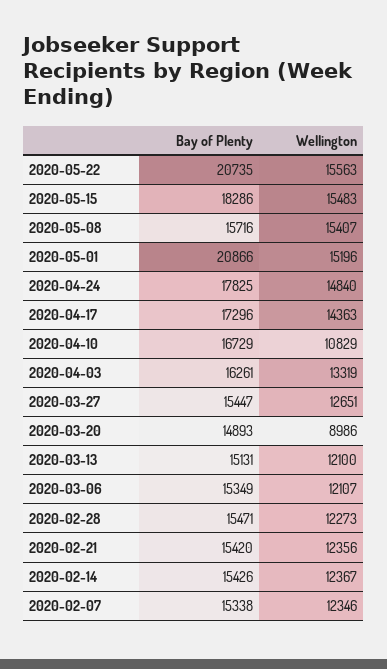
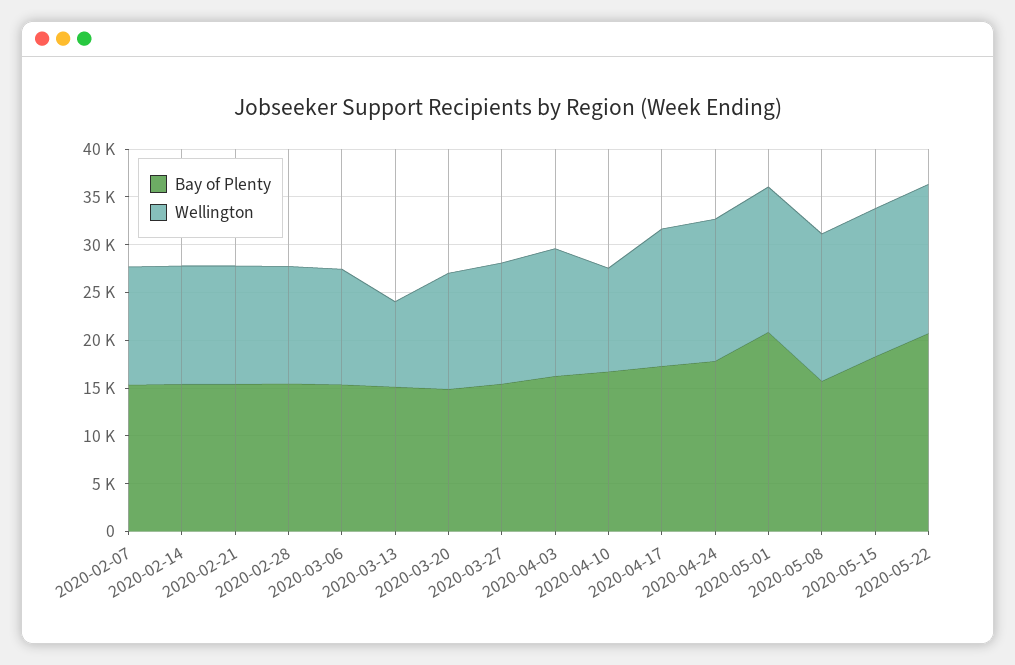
Wellington, 2020-03-20: 8986 -> 12000
Wellington, 2020-03-13: 12100 -> 9000

